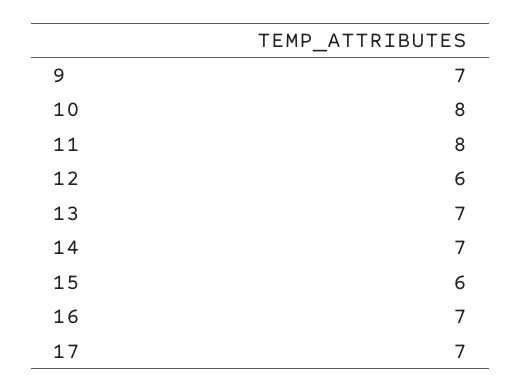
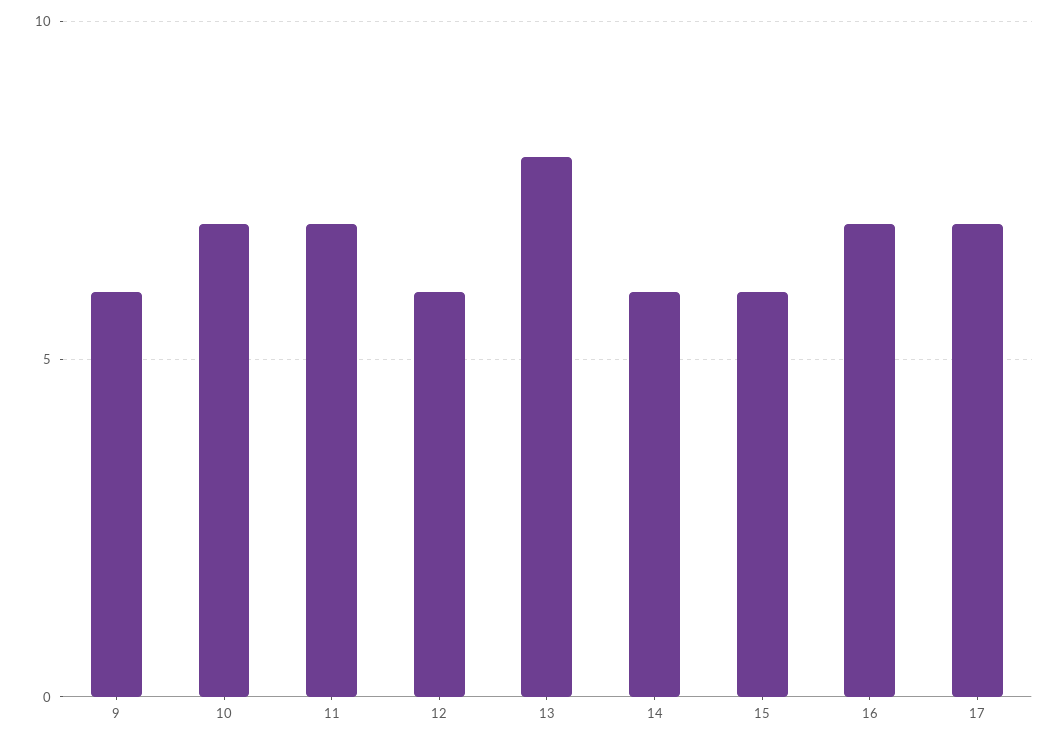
9: 7 -> 6
10: 8 -> 7
11: 8 -> 7
13: 7 -> 8
14: 7 -> 6

